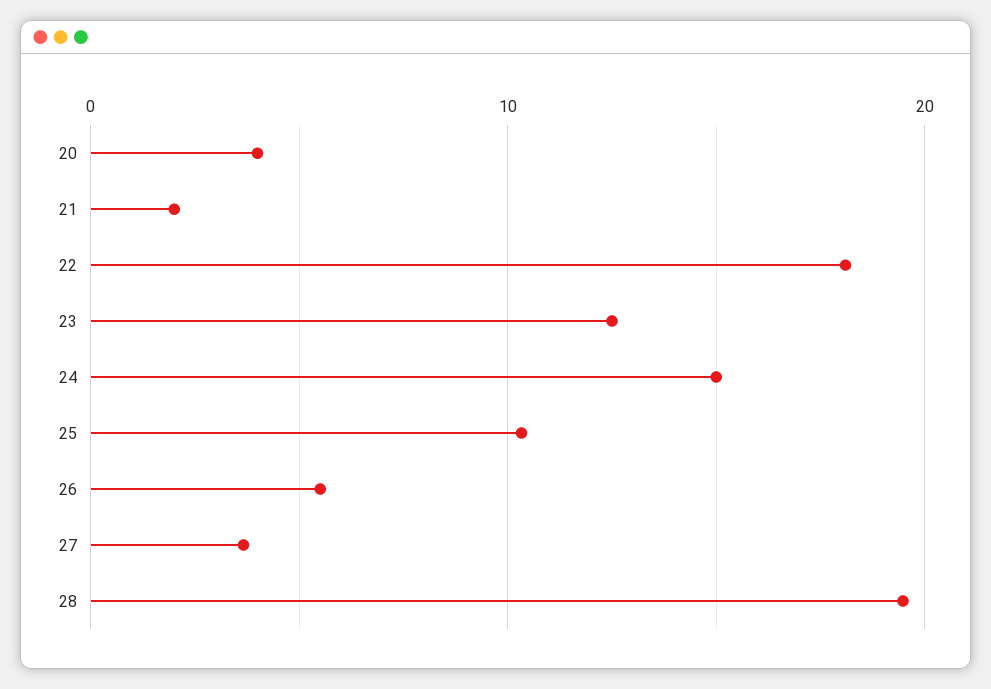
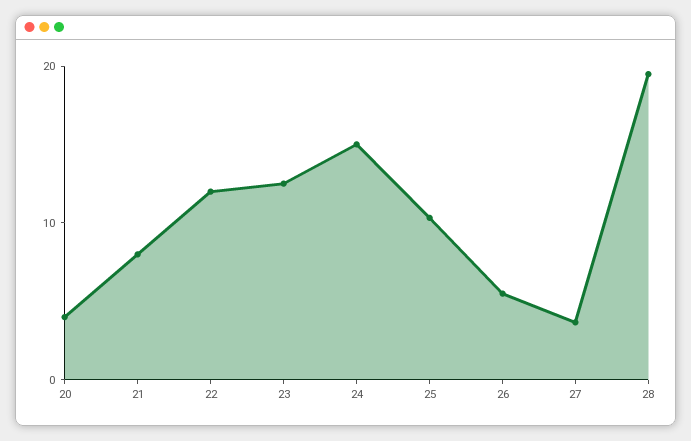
21: 2 -> 8
22: 18 -> 12

